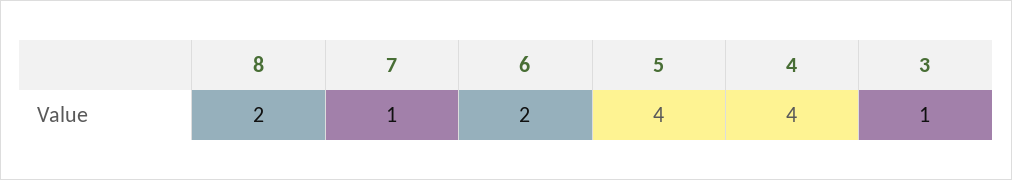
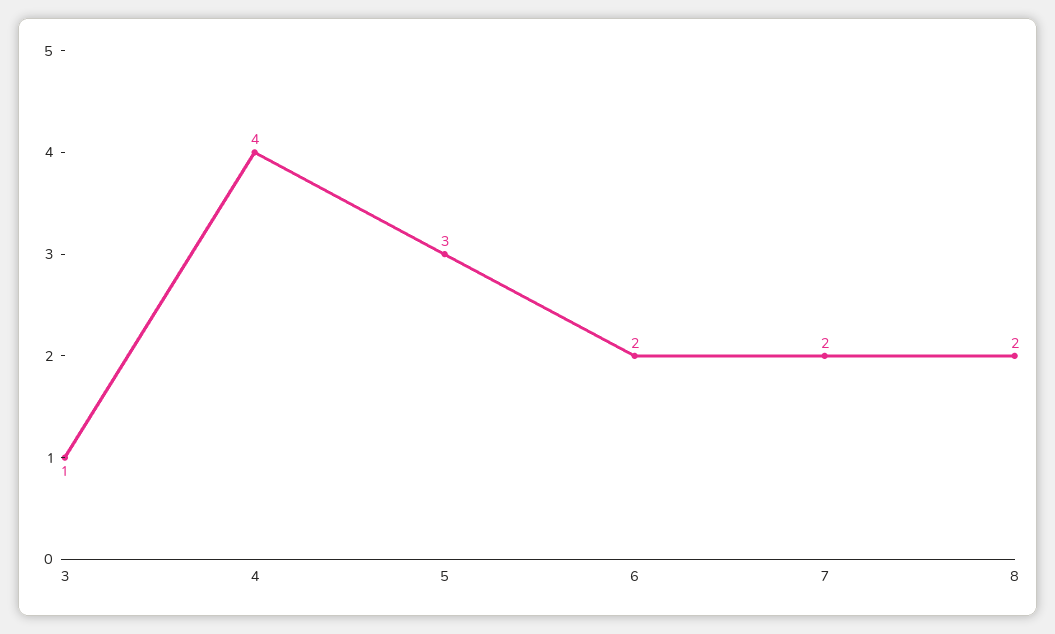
7: 1 -> 2
5: 4 -> 3

